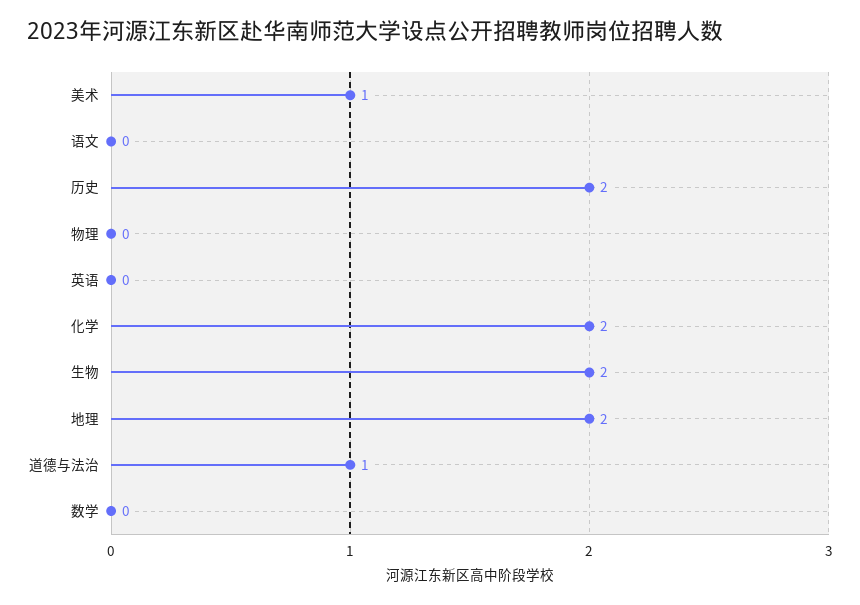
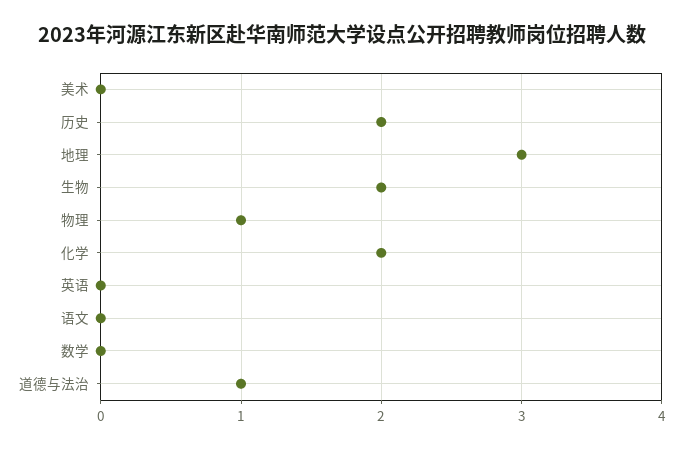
美术: 1 -> 0
物理: 0 -> 1
地理: 2 -> 3

